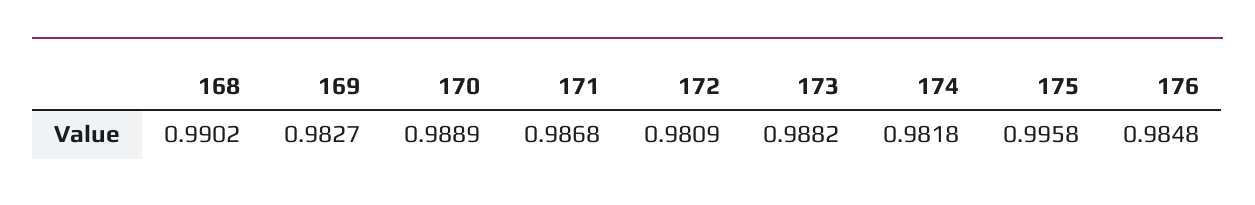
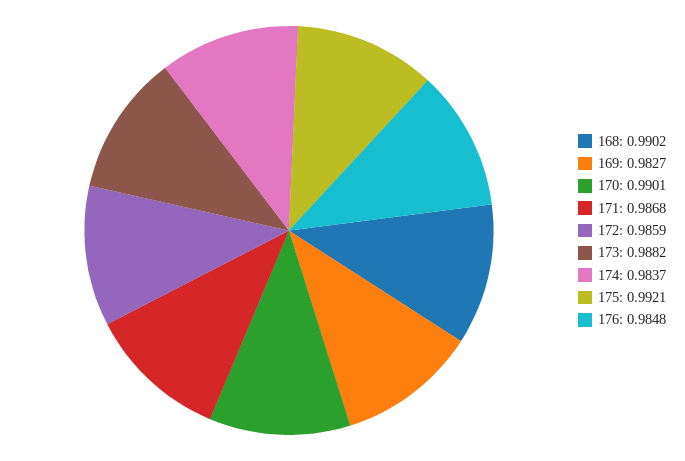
170: 0.9889 -> 0.9901
172: 0.9809 -> 0.9859
174: 0.9818 -> 0.9837
175: 0.9958 -> 0.9921

